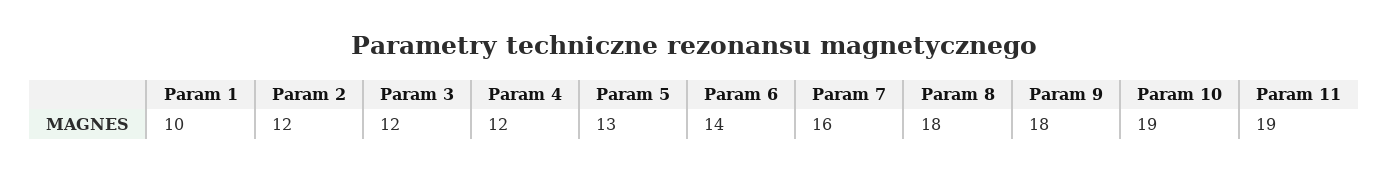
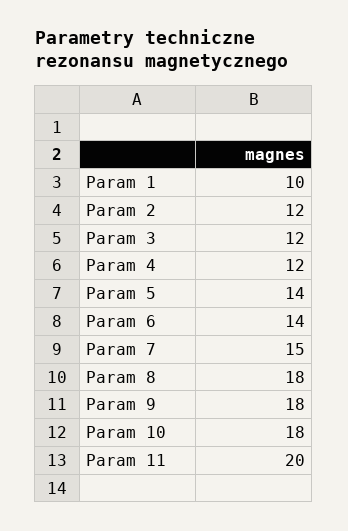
Param 5: 13 -> 14
Param 7: 16 -> 15
Param 10: 19 -> 18
Param 11: 19 -> 20

